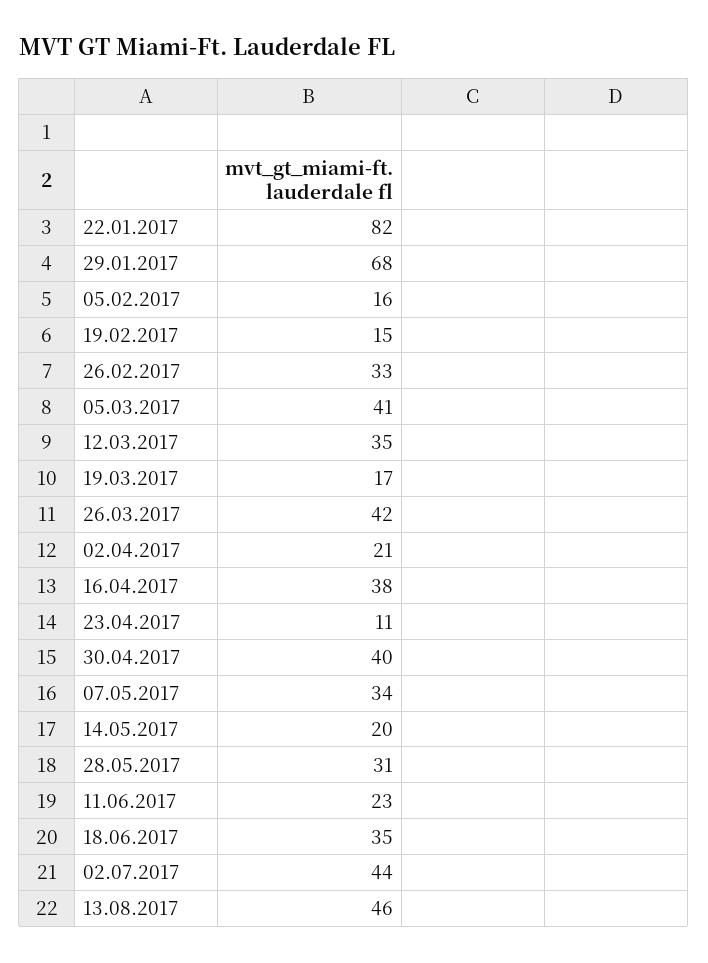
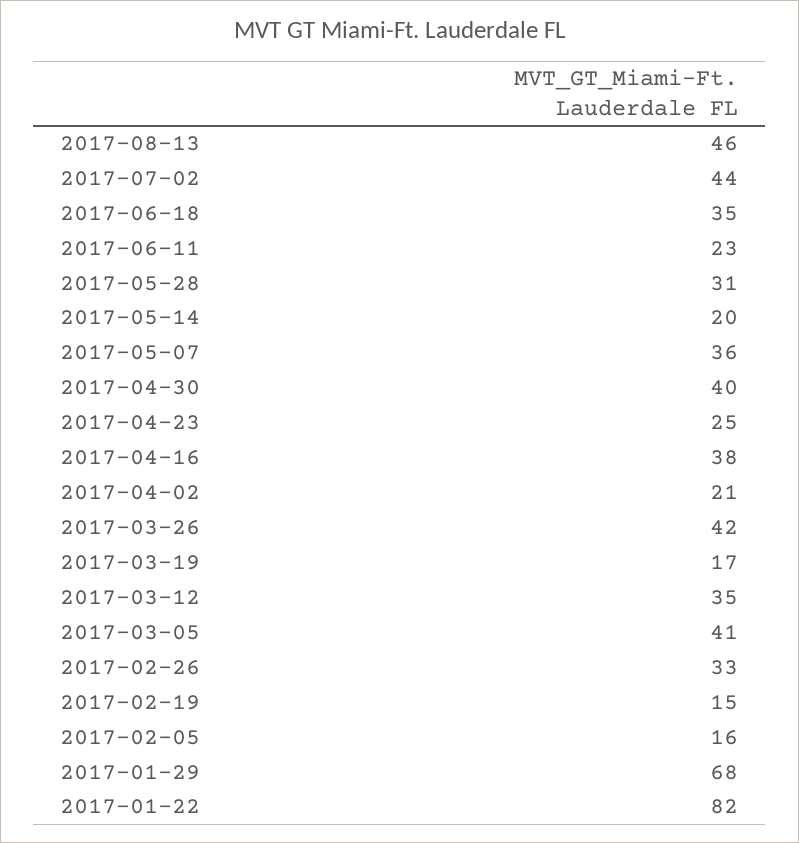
23.04.2017: 11 -> 25
07.05.2017: 34 -> 36

